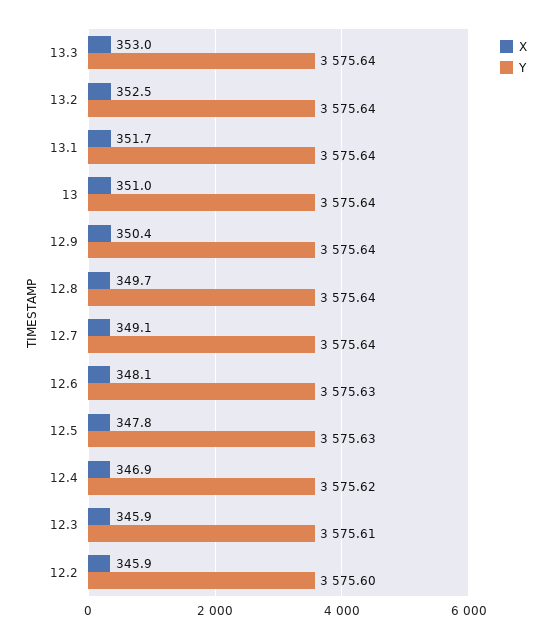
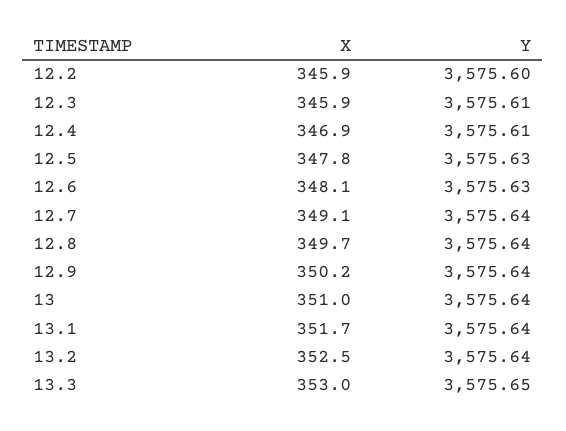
Y, 13.3: 3575.64 -> 3575.65
X, 12.9: 350.4 -> 350.2
Y, 12.4: 3575.62 -> 3575.61

